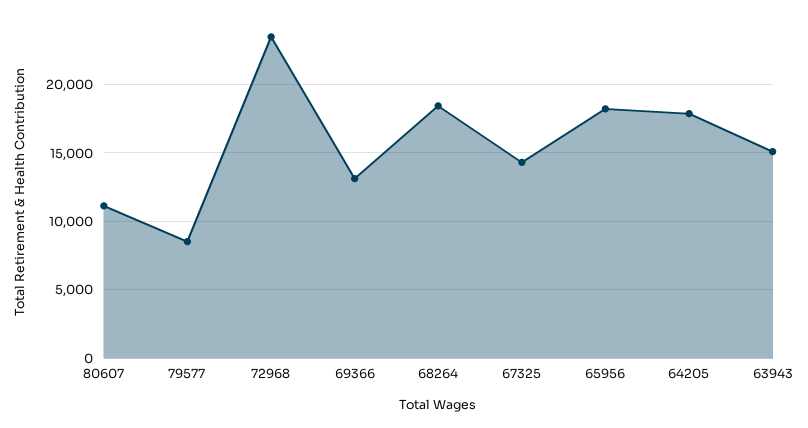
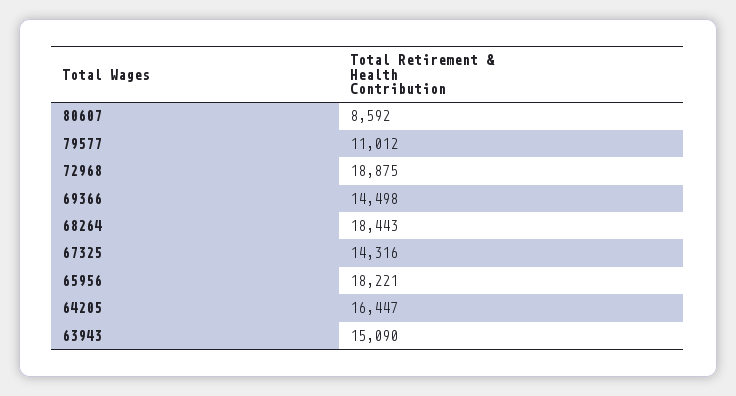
80607: 11000 -> 8592
79577: 8500 -> 11012
72968: 23500 -> 18875
69366: 13000 -> 14498
64205: 18000 -> 16447

